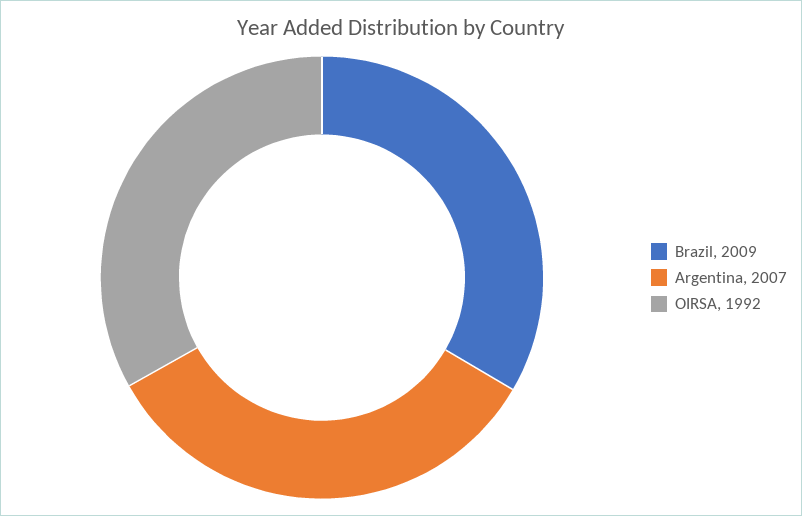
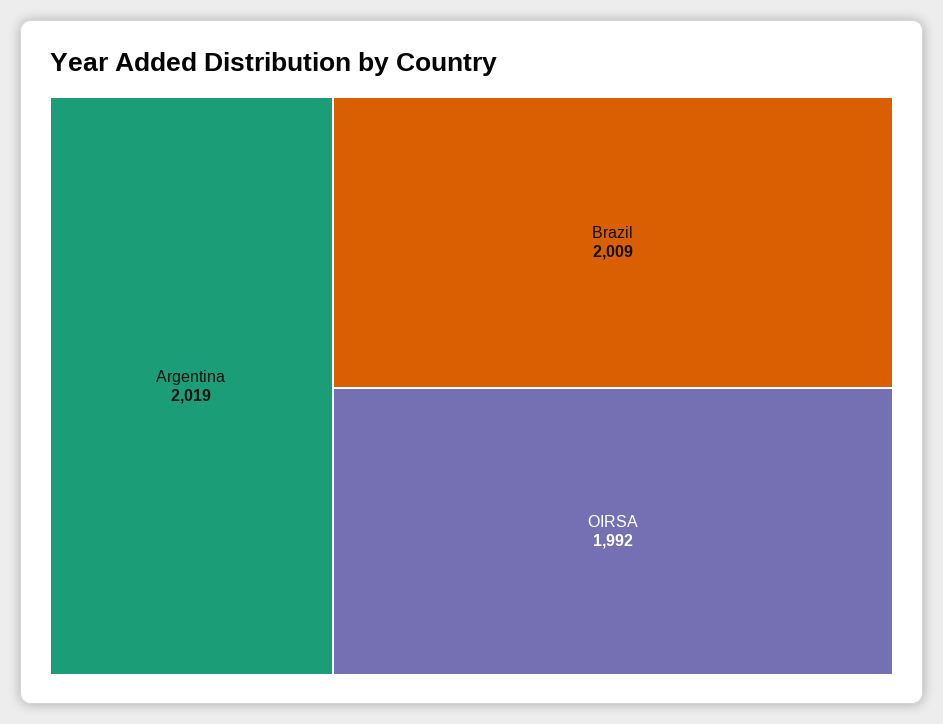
Argentina: 2007 -> 2019

